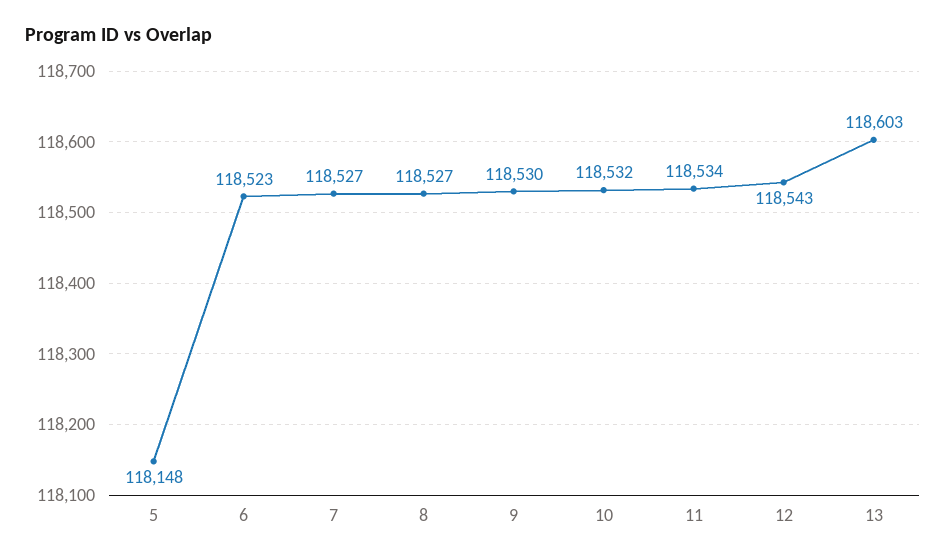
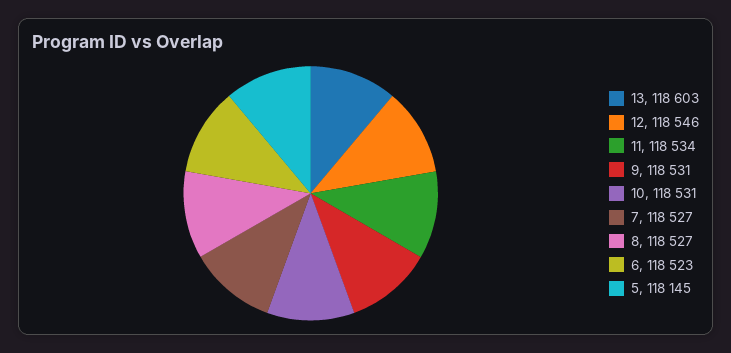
5: 118148 -> 118145
9: 118530 -> 118531
10: 118532 -> 118531
12: 118543 -> 118546

